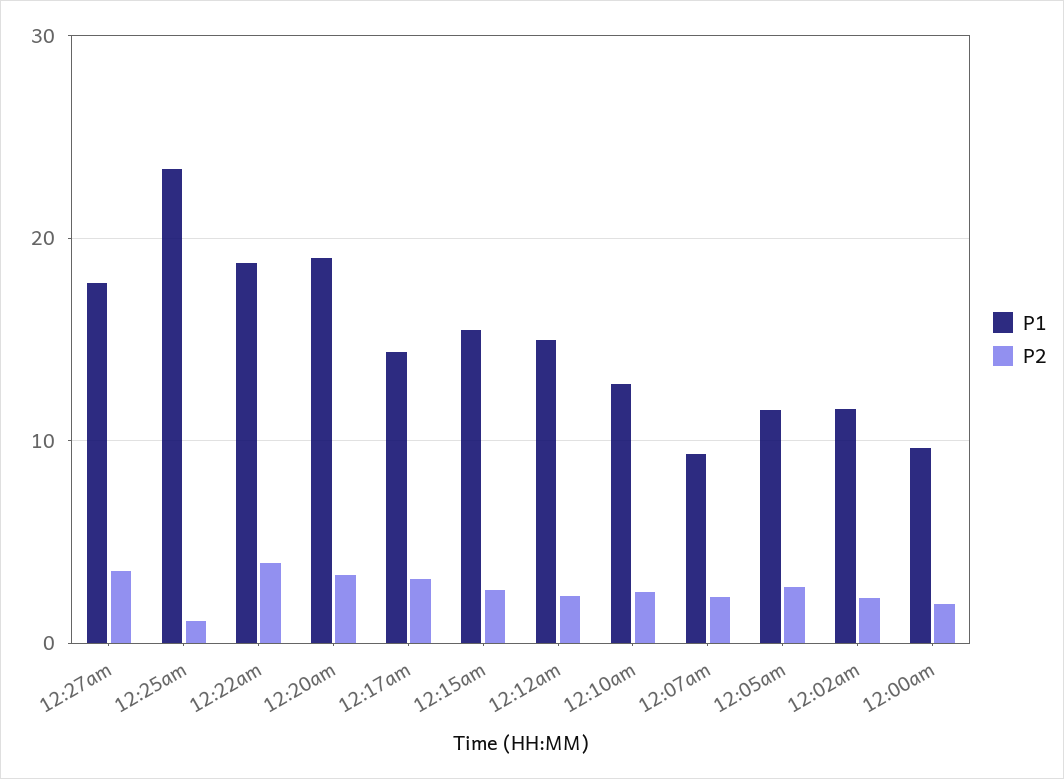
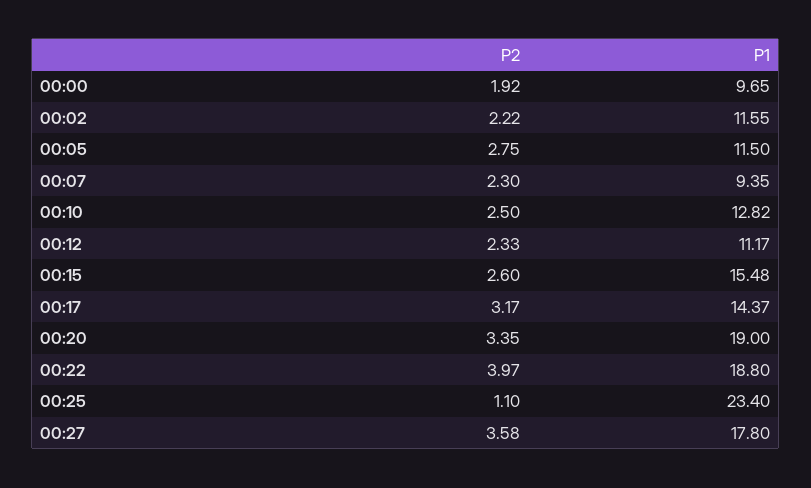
P1, 12:12am: 15 -> 11.17

